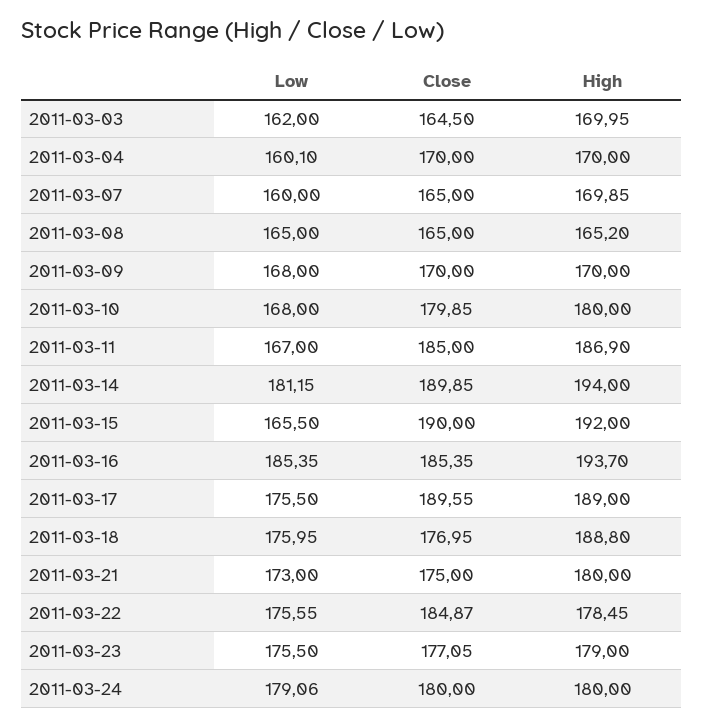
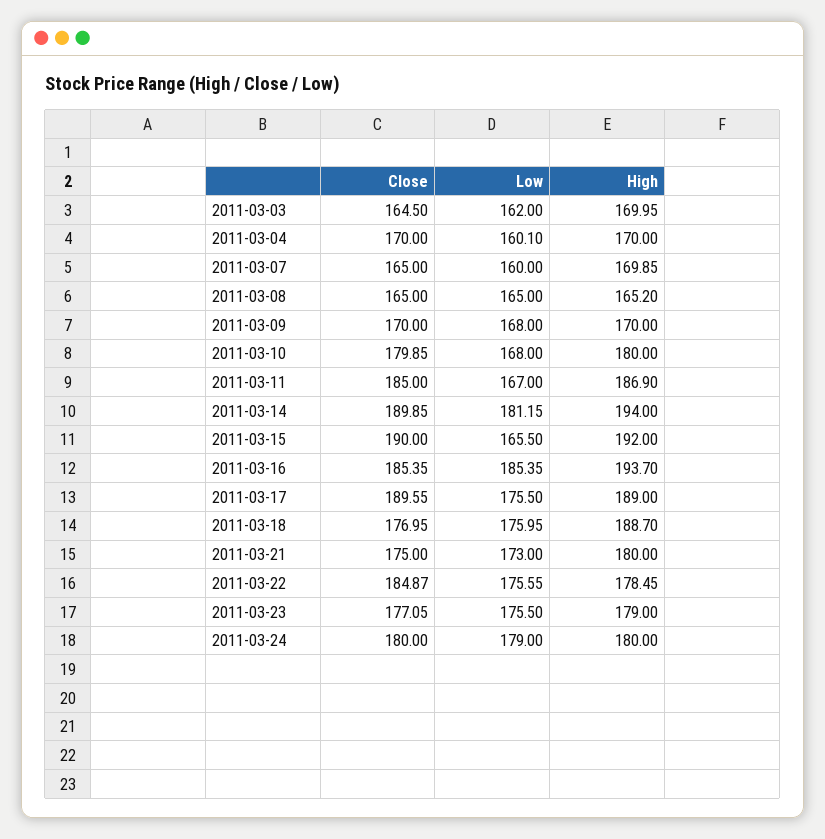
High, 2011-03-18: 188.8 -> 188.7
Low, 2011-03-24: 179.06 -> 179

